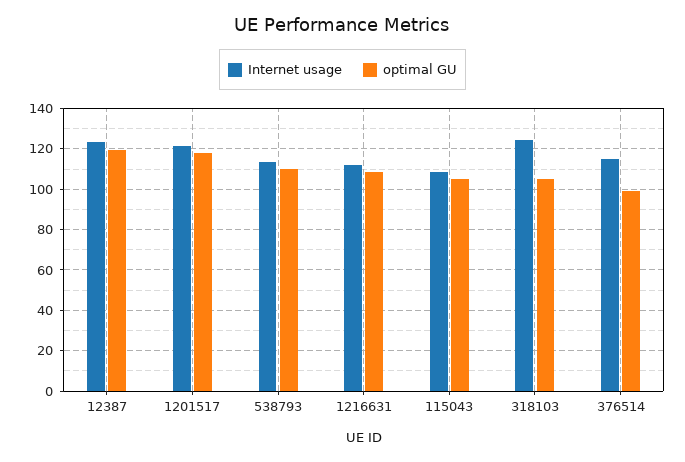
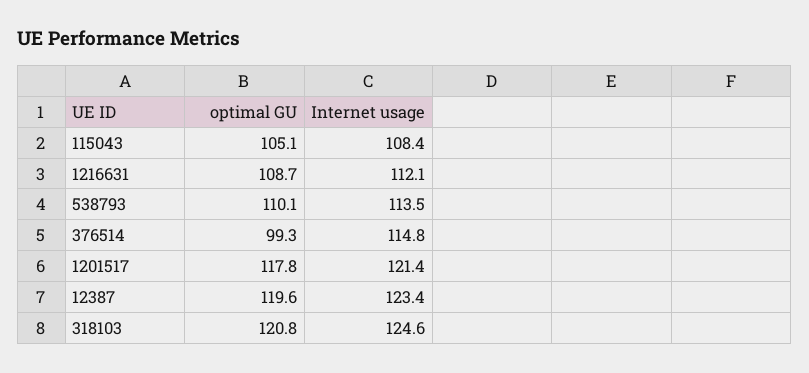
optimal GU, 318103: 105 -> 120.8

